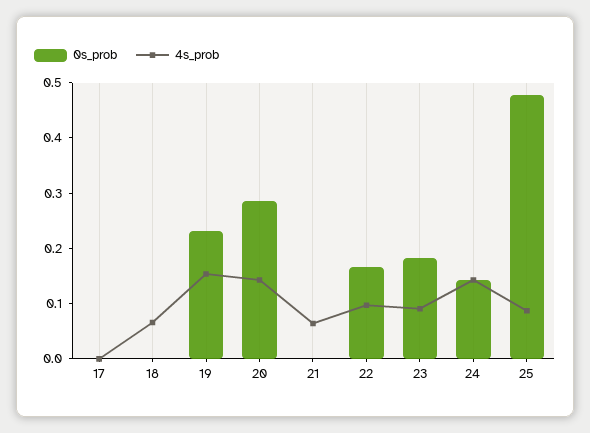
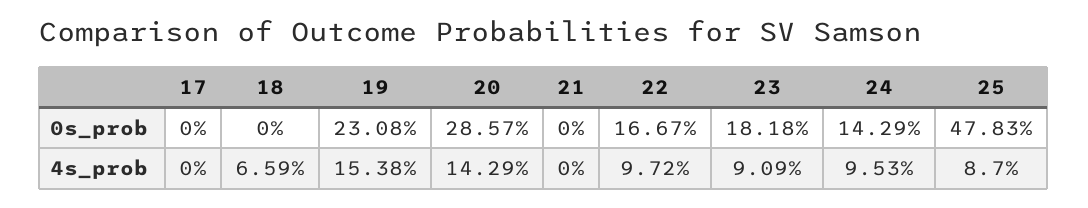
4s_prob, 21: 0.06 -> 0
4s_prob, 24: 0.14 -> 0.0953

